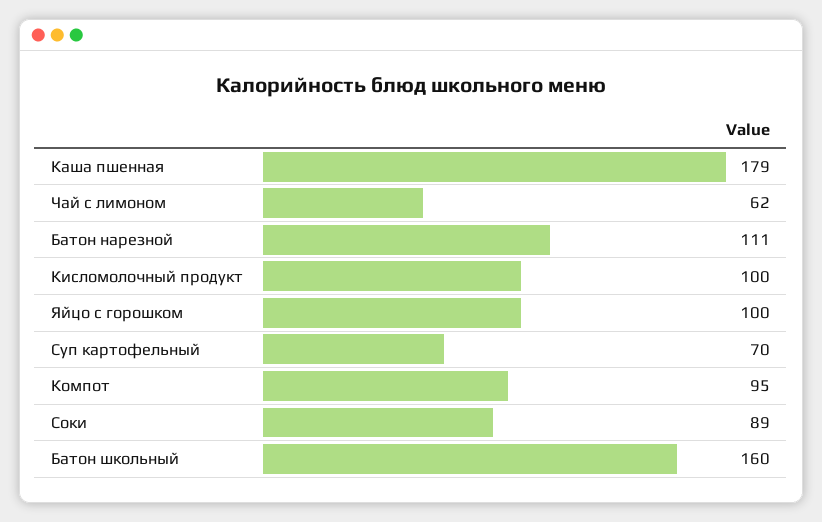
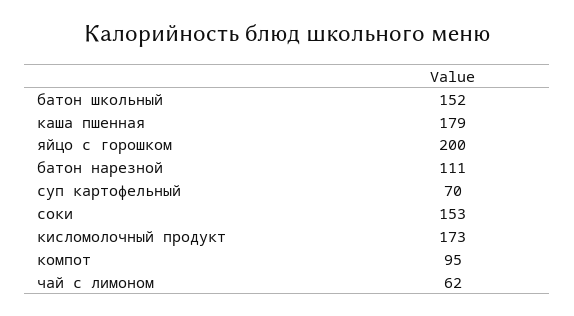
Кисломолочный продукт: 100 -> 173
Яйцо с горошком: 100 -> 200
Соки: 89 -> 153
Батон школьный: 160 -> 152

